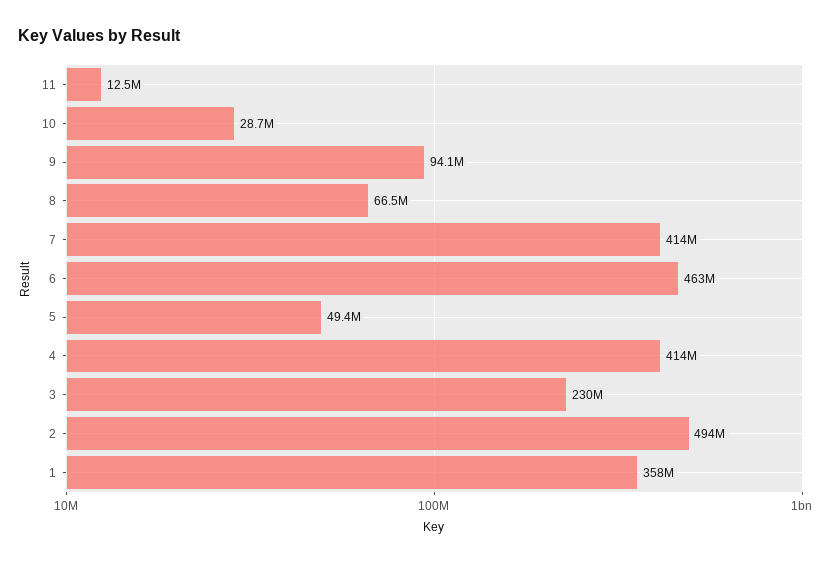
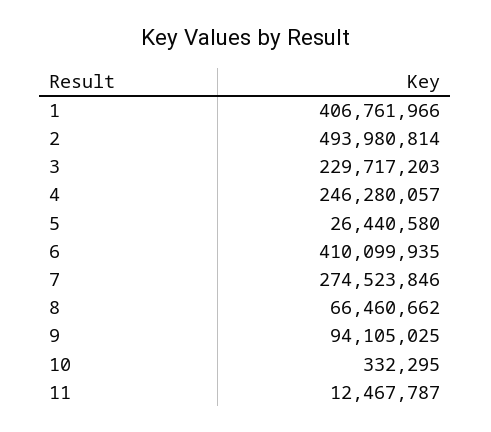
10: 28700000 -> 332295
7: 414000000 -> 274523846
6: 463000000 -> 410099935
5: 49400000 -> 26440580
4: 414000000 -> 246280057
1: 358000000 -> 406761966

